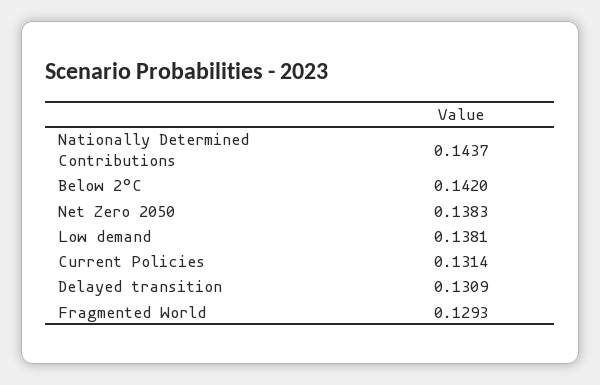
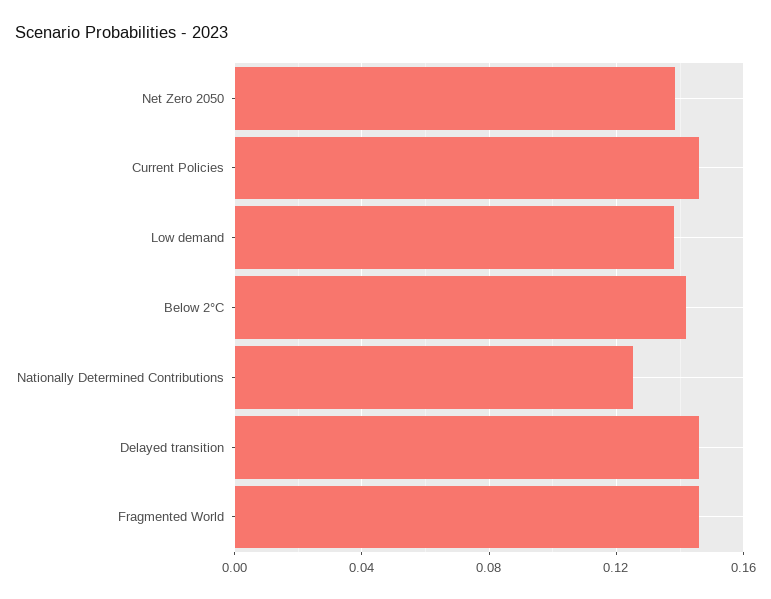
Nationally Determined Contributions: 0.1437 -> 0.125
Current Policies: 0.1314 -> 0.145
Delayed transition: 0.1309 -> 0.145
Fragmented World: 0.1293 -> 0.145

